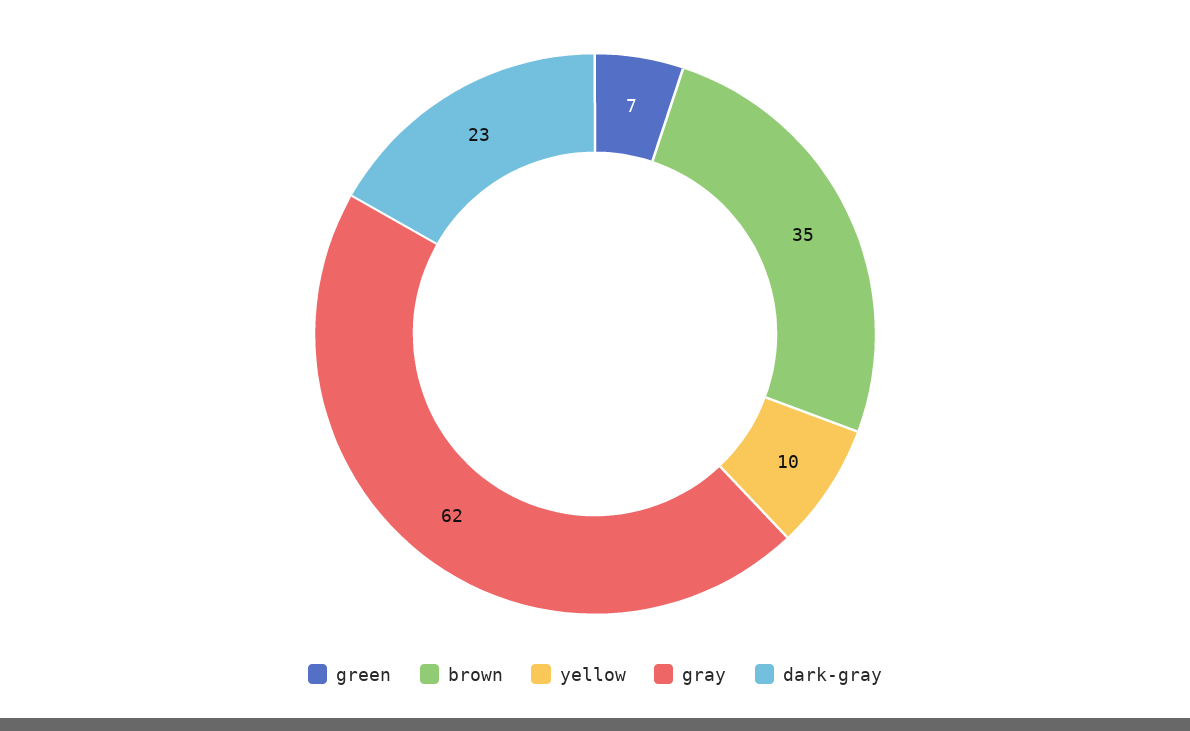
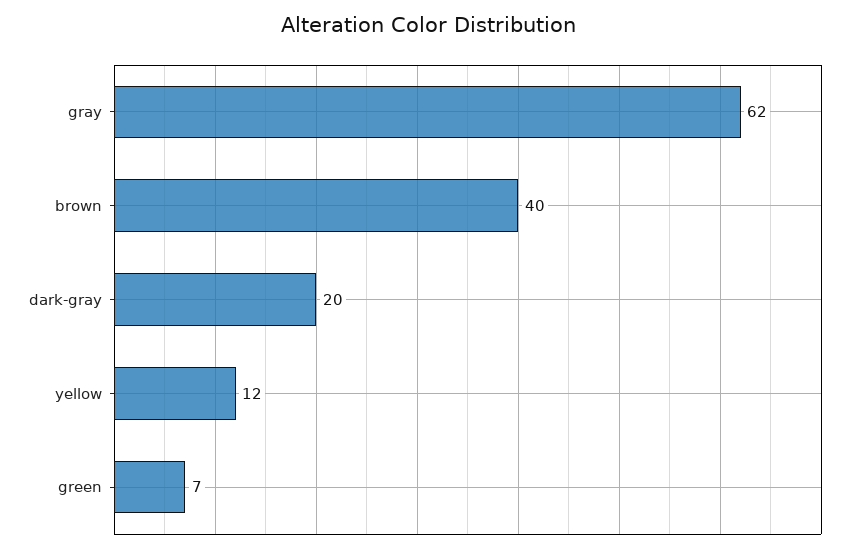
brown: 35 -> 40
yellow: 10 -> 12
dark-gray: 23 -> 20

